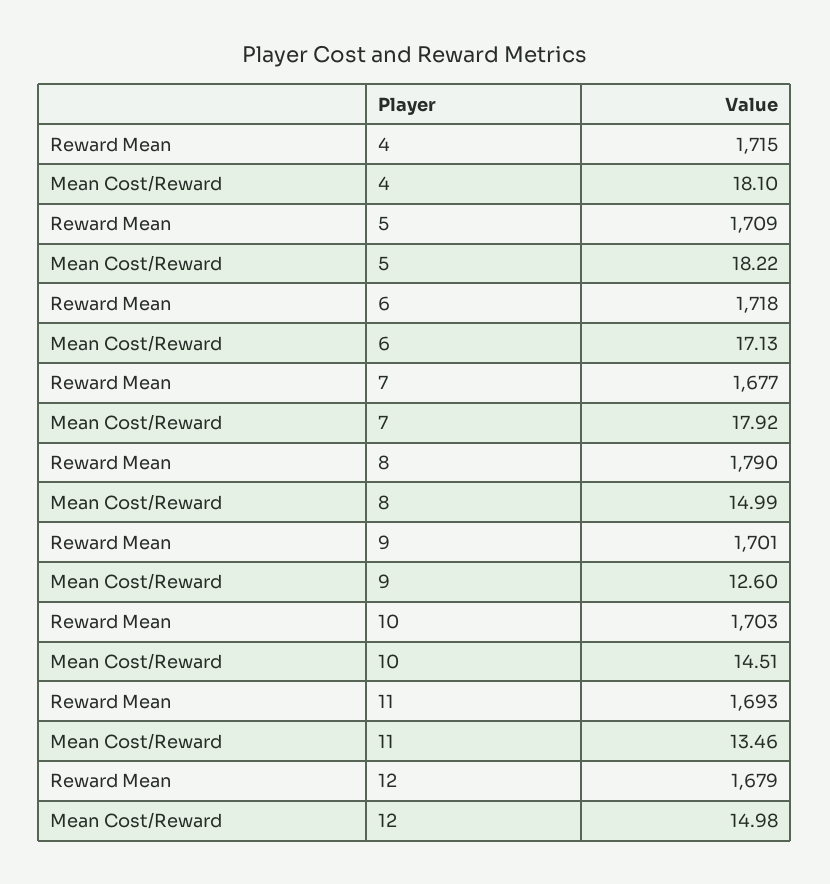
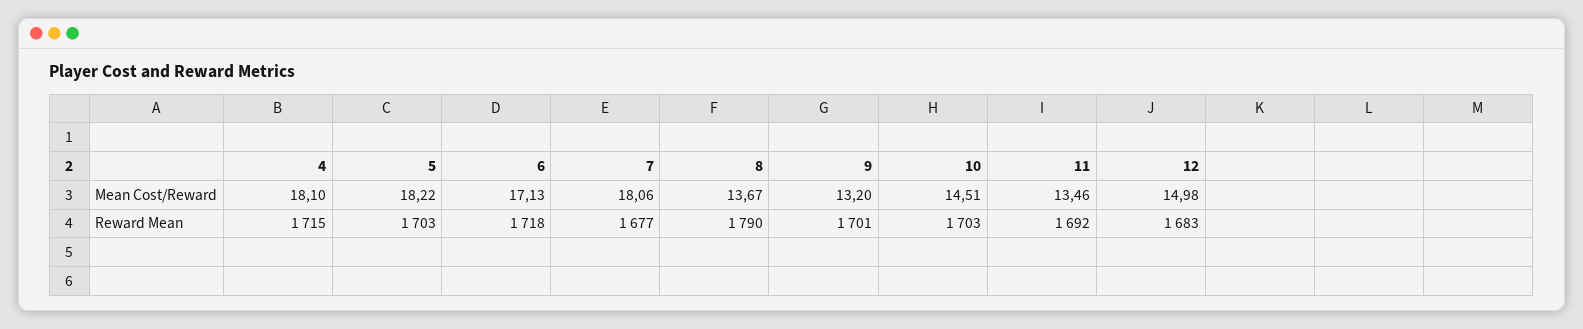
Reward Mean, 5: 1709 -> 1703
Mean Cost/Reward, 7: 17.92 -> 18.06
Mean Cost/Reward, 8: 14.99 -> 13.67
Mean Cost/Reward, 9: 12.6 -> 13.2
Reward Mean, 11: 1693 -> 1692
Reward Mean, 12: 1679 -> 1683

